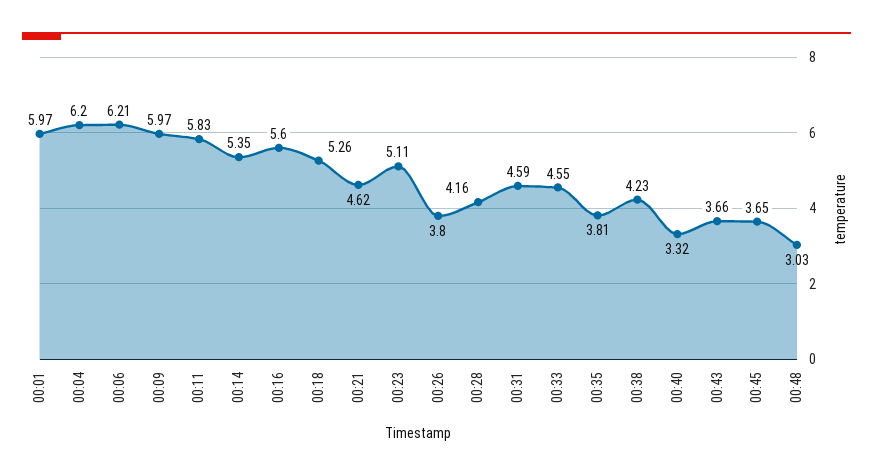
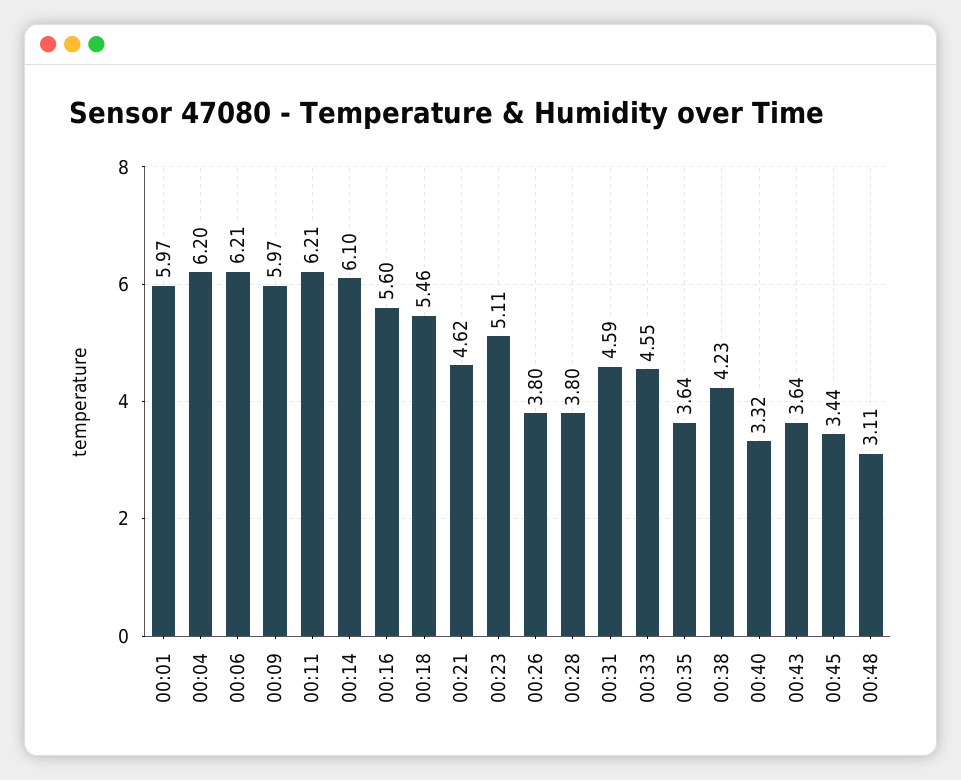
00:11: 5.83 -> 6.21
00:14: 5.35 -> 6.1
00:18: 5.26 -> 5.46
00:28: 4.16 -> 3.8
00:35: 3.81 -> 3.64
00:43: 3.66 -> 3.64
00:45: 3.65 -> 3.44
00:48: 3.03 -> 3.11

